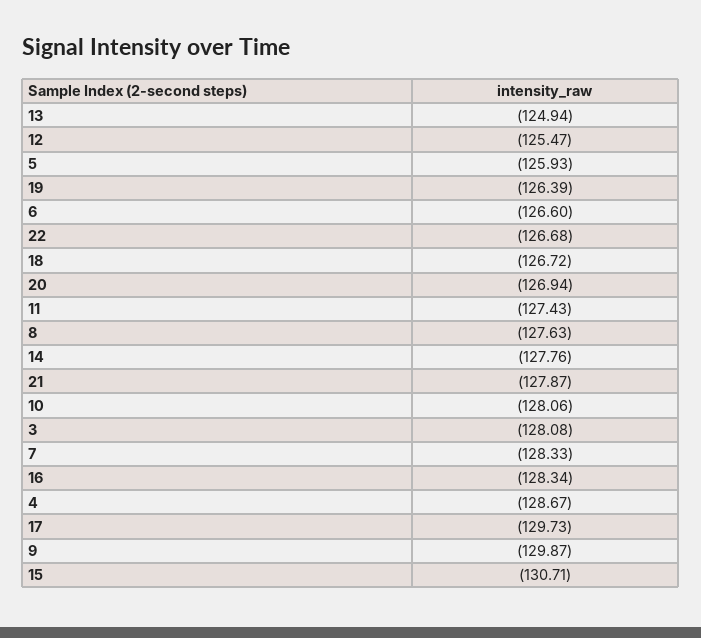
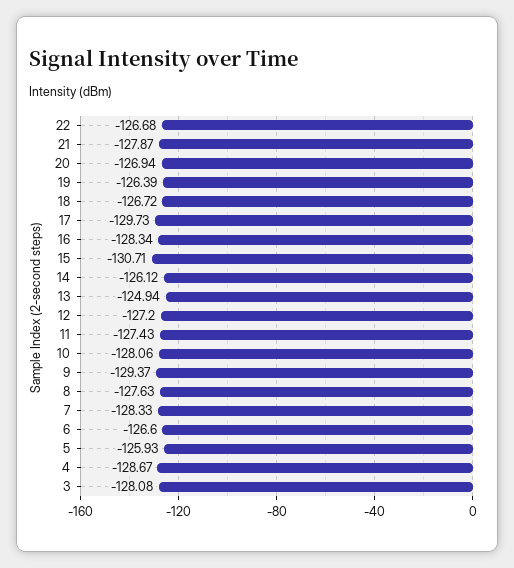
12: -125.47 -> -127.2
14: -127.76 -> -126.12
9: -129.87 -> -129.37

